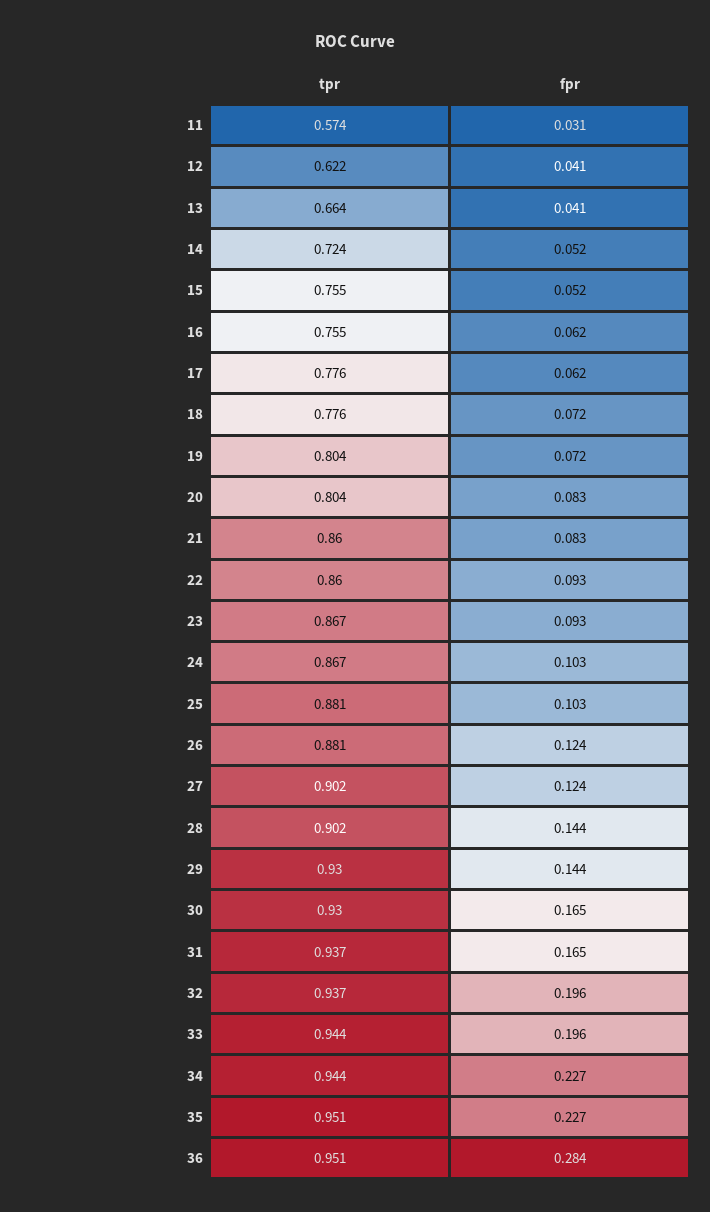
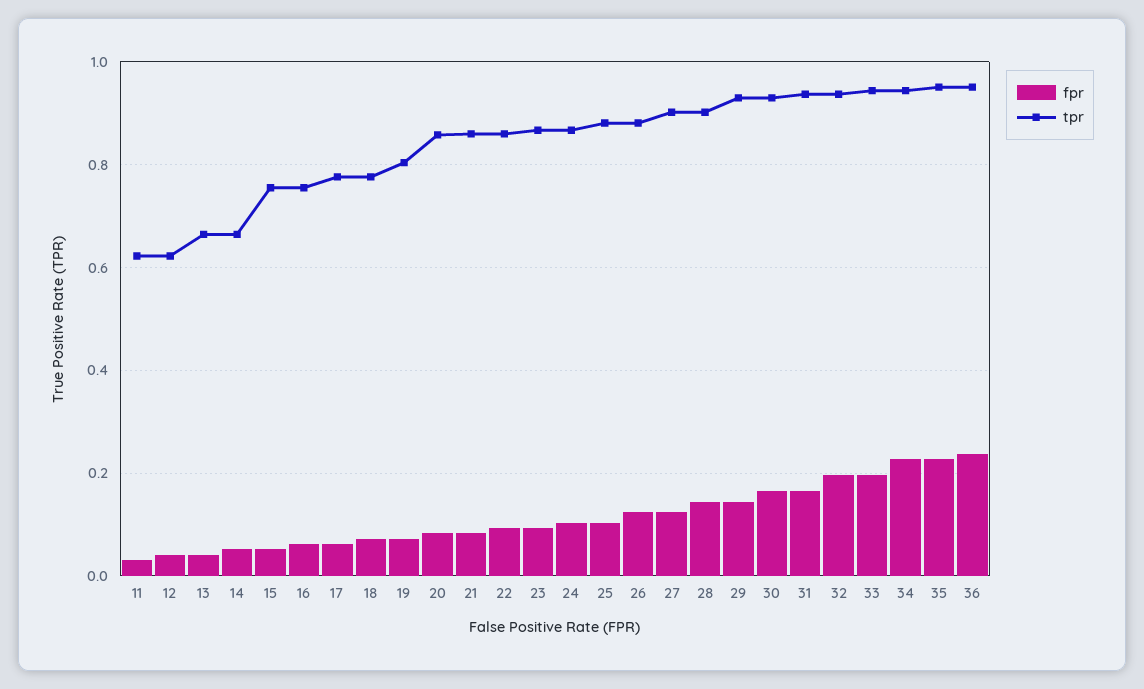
tpr, 11: 0.574 -> 0.62
tpr, 14: 0.724 -> 0.66
tpr, 20: 0.804 -> 0.86
fpr, 36: 0.284 -> 0.24

